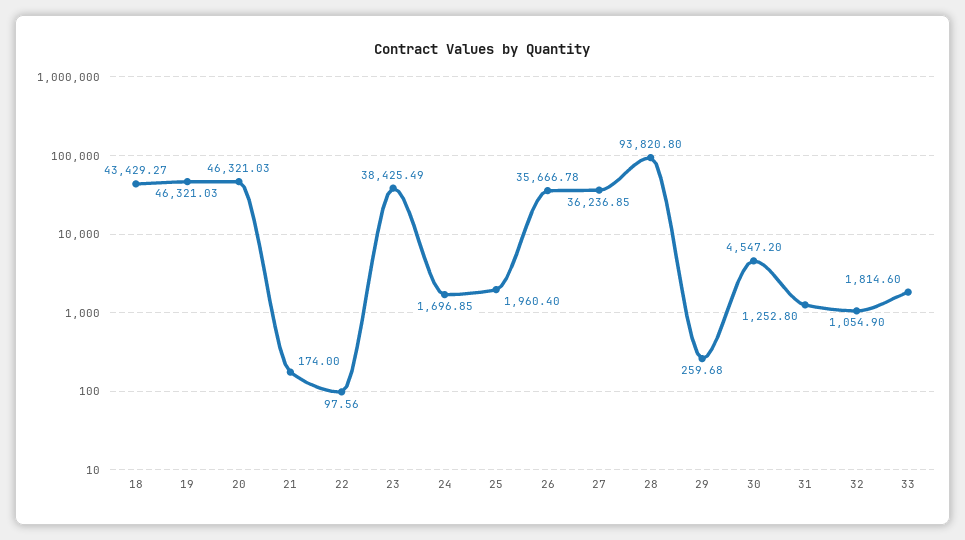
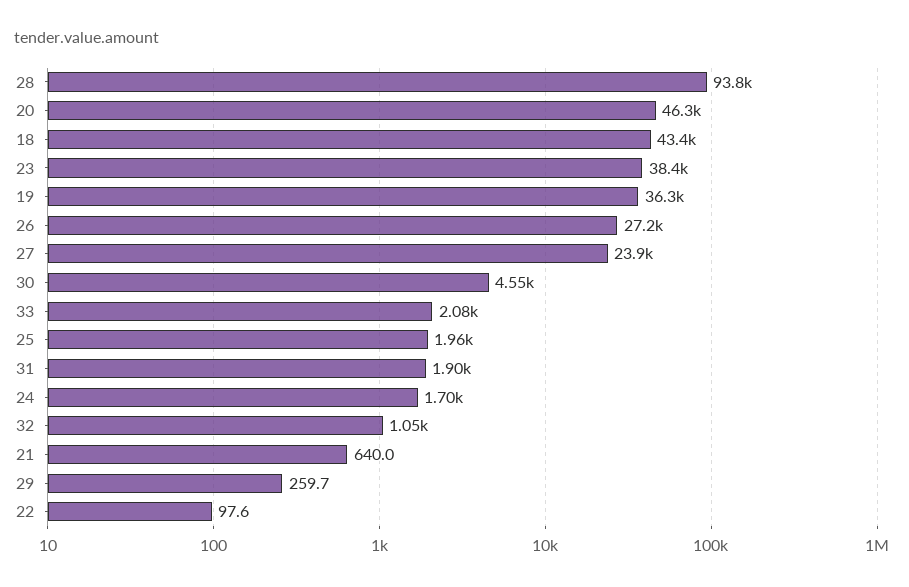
19: 46321.03 -> 36300
21: 174 -> 640
26: 35666.78 -> 27200
27: 36236.85 -> 23900
31: 1252.8 -> 1900
33: 1814.6 -> 2080

